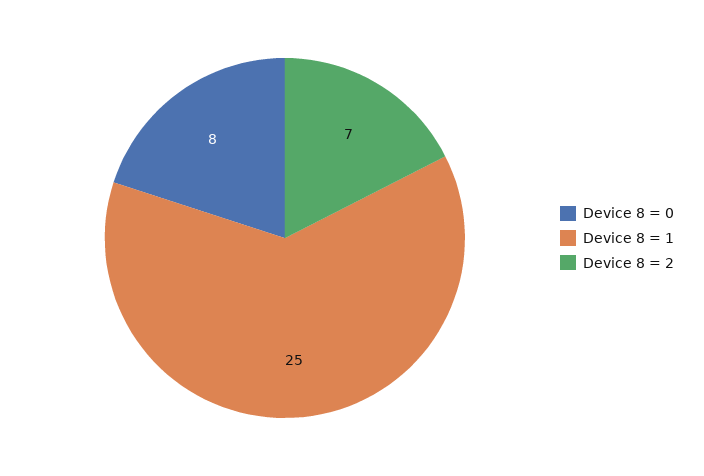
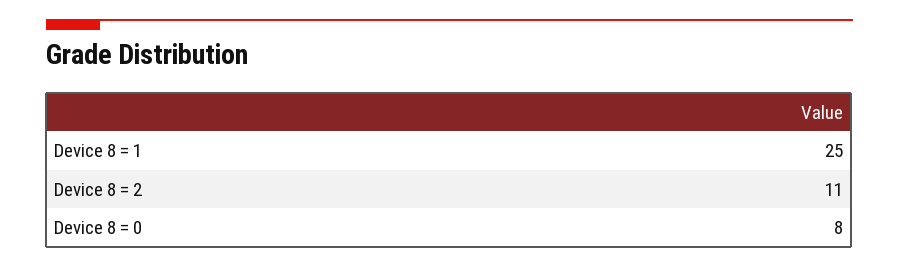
Device 8 = 2: 7 -> 11

